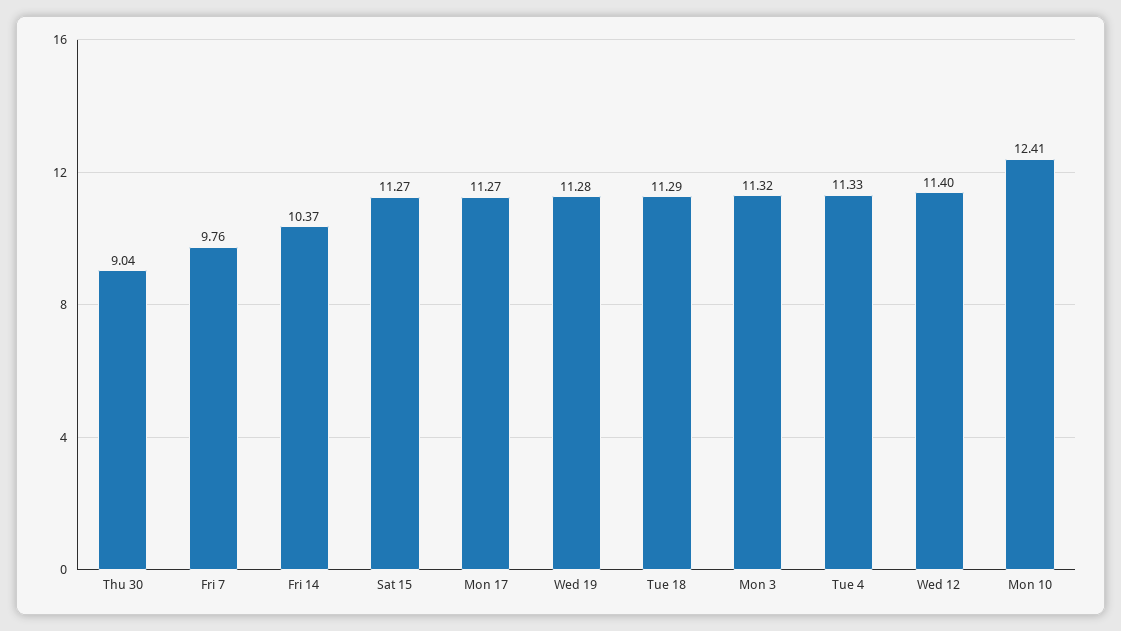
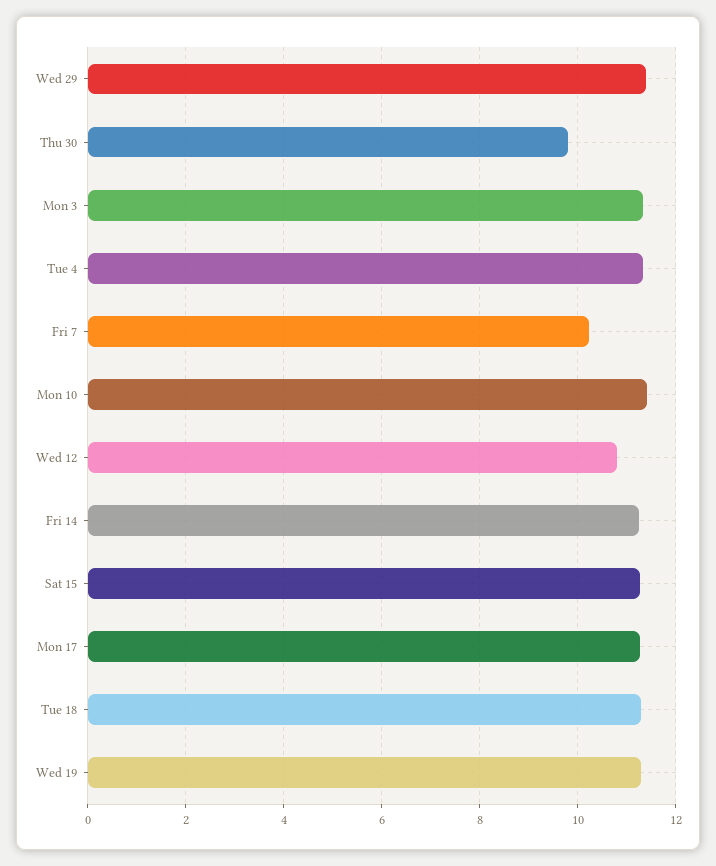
Thu 30: 9.04 -> 9.8
Fri 7: 9.76 -> 10.2
Fri 14: 10.37 -> 11.2
Wed 12: 11.4 -> 10.8
Mon 10: 12.41 -> 11.4
Wed 29: none -> 11.4

